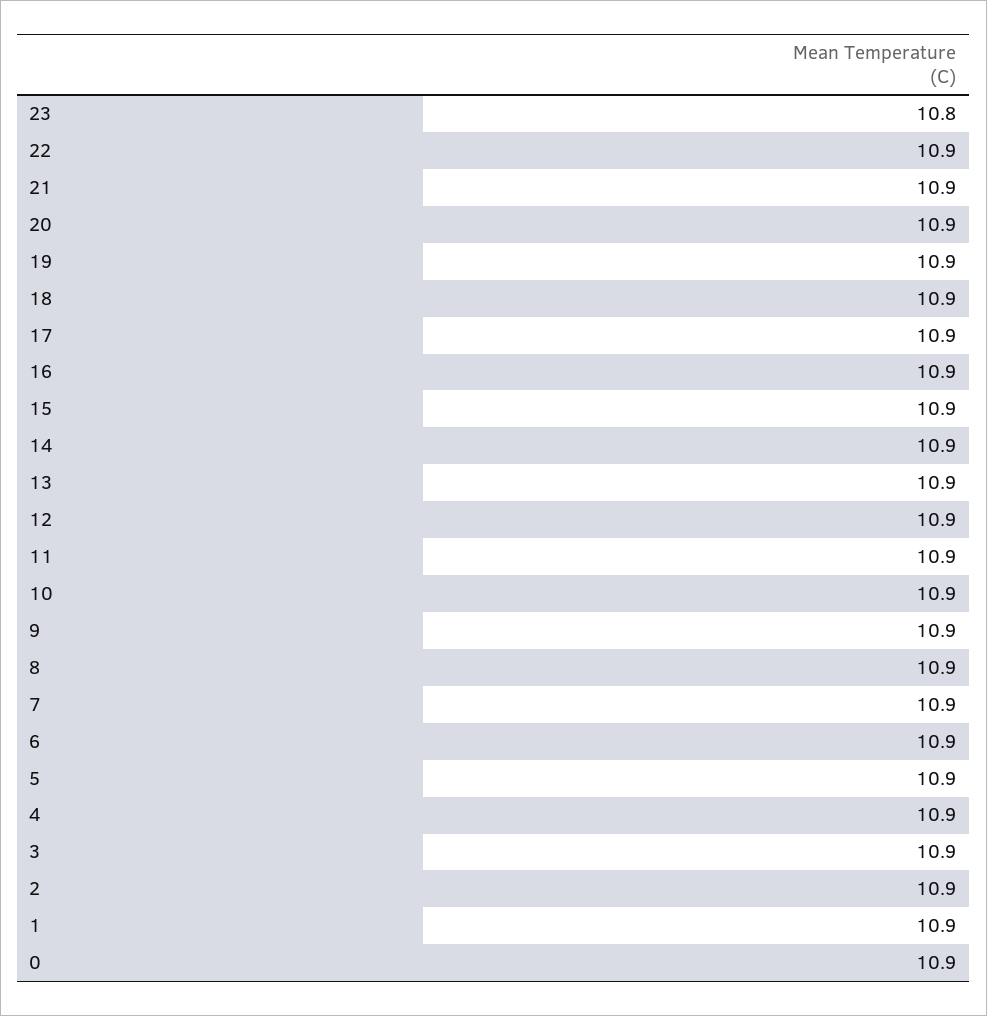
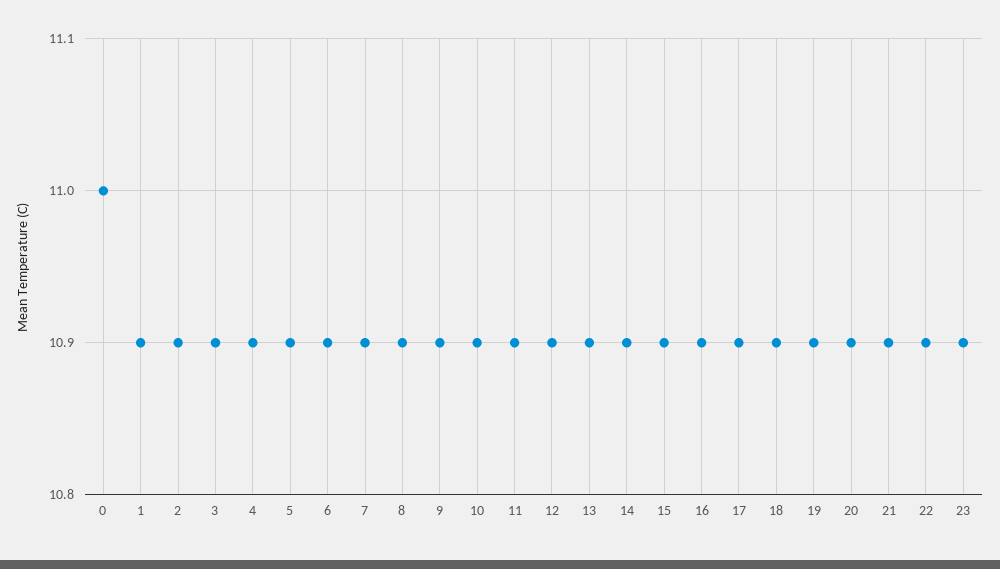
23: 10.8 -> 10.9
0: 10.9 -> 11

